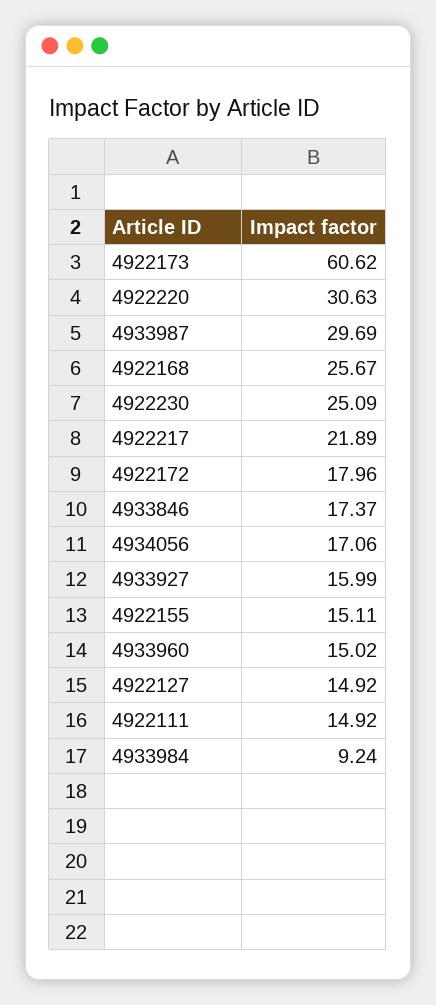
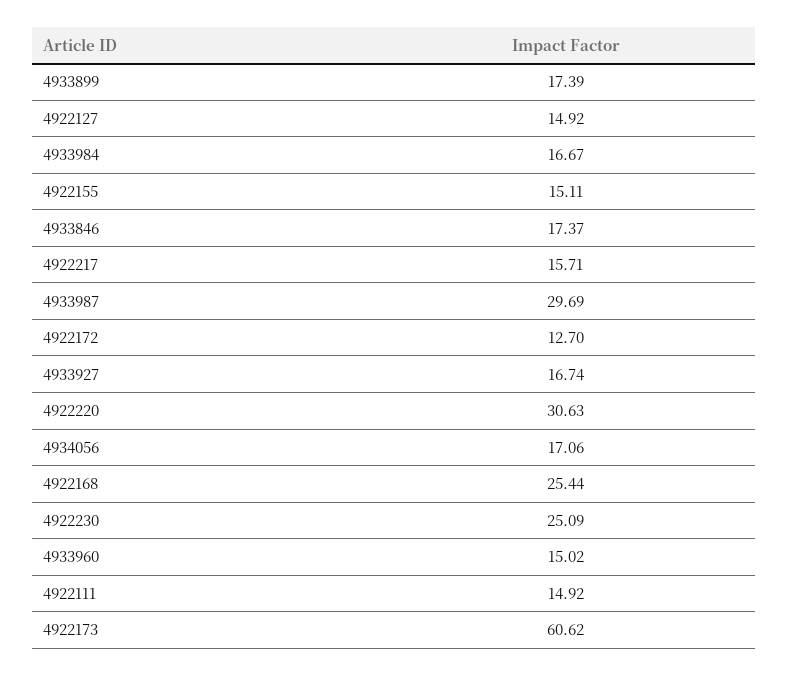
4922168: 25.67 -> 25.44
4922217: 21.89 -> 15.71
4922172: 17.96 -> 12.7
4933927: 15.99 -> 16.74
4933984: 9.24 -> 16.67
4933899: none -> 17.39

